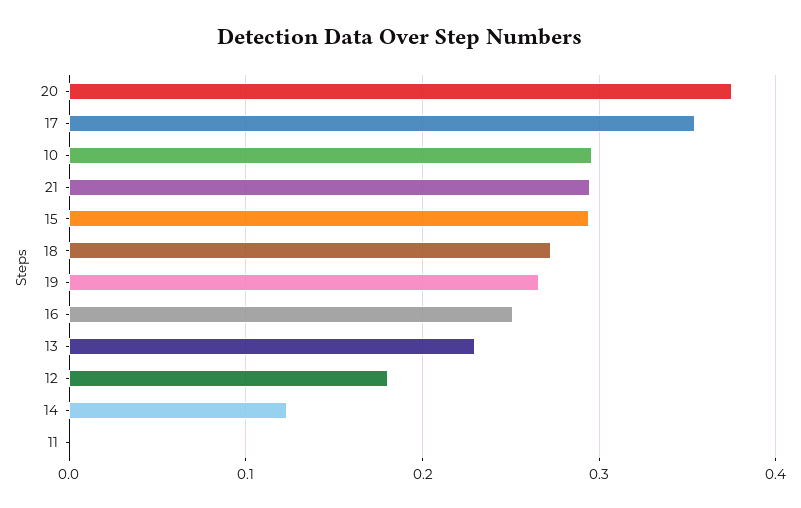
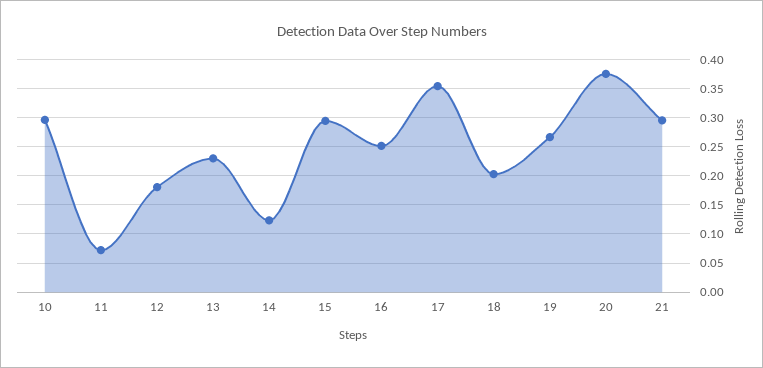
18: 0.27 -> 0.2
11: 0 -> 0.075

